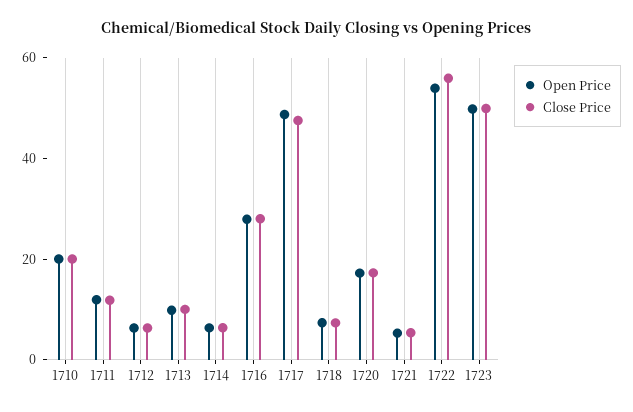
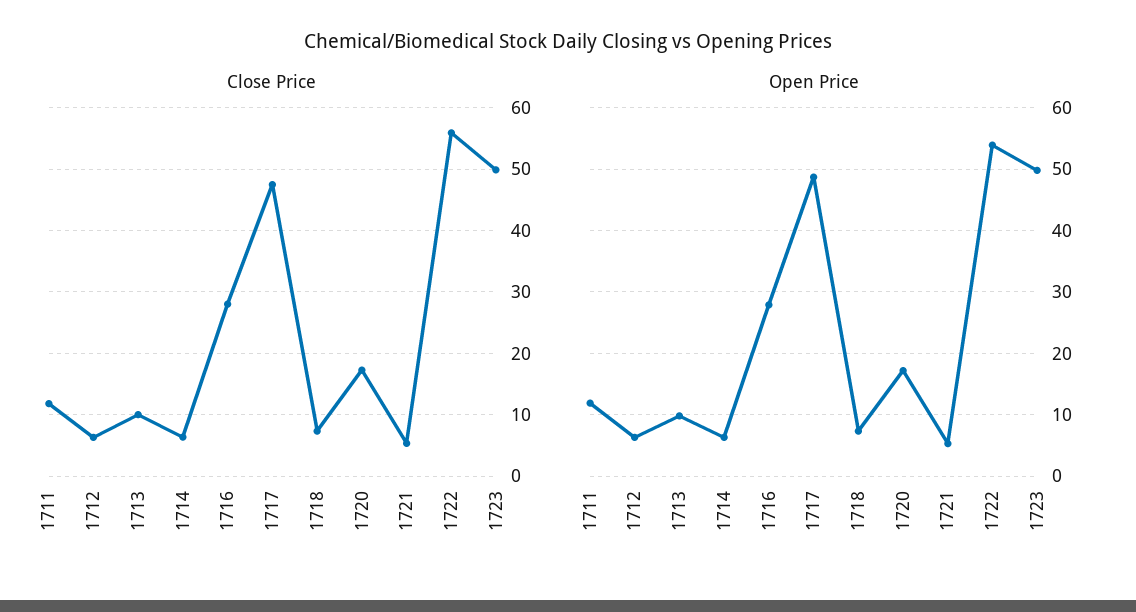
Open Price, 1710: 20 -> none
Close Price, 1710: 20 -> none

